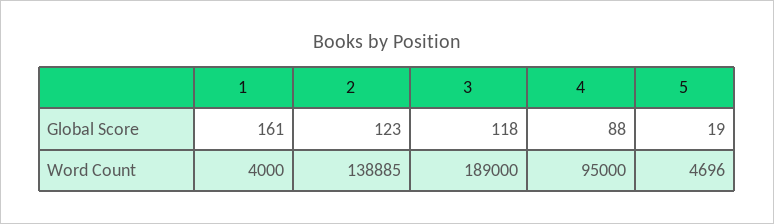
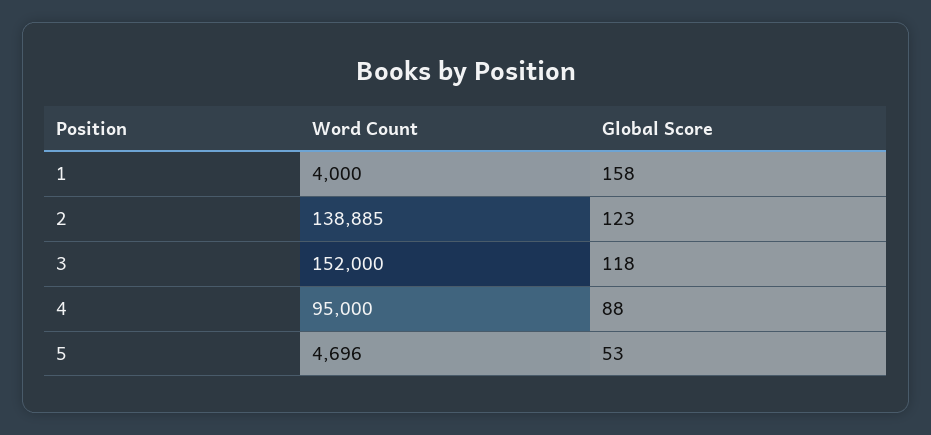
1, Global Score: 161 -> 158
5, Global Score: 19 -> 53
3, Word Count: 189000 -> 152000

